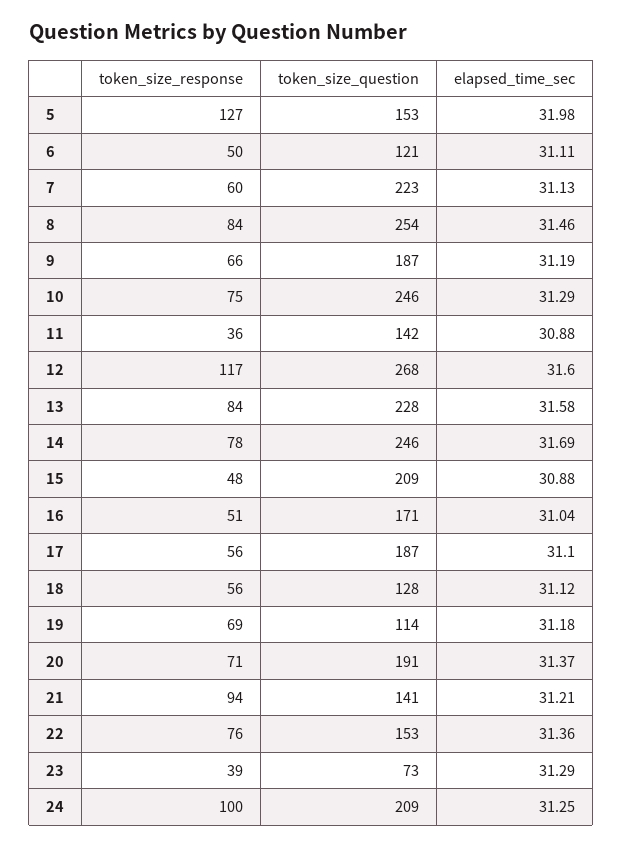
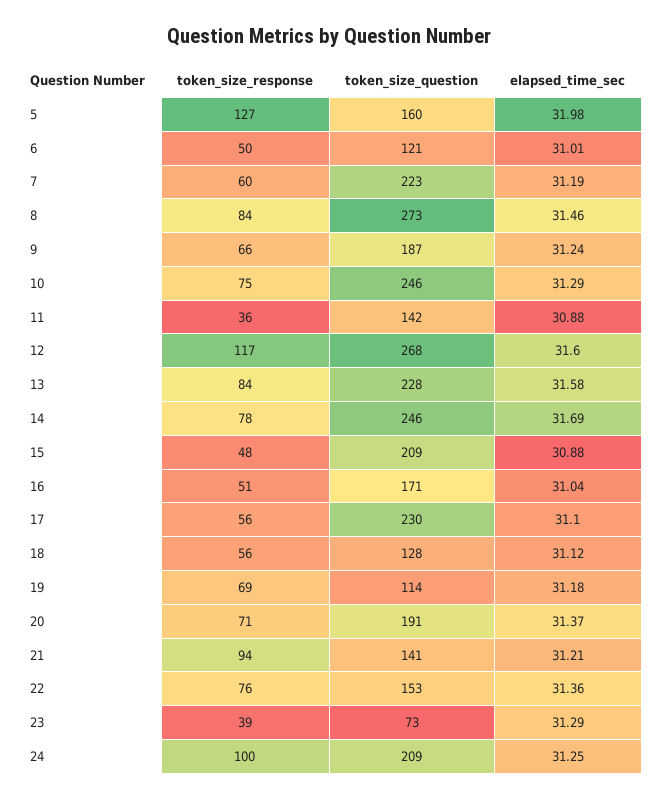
token_size_question, 5: 153 -> 160
elapsed_time_sec, 6: 31.11 -> 31.01
elapsed_time_sec, 7: 31.13 -> 31.19
token_size_question, 8: 254 -> 273
elapsed_time_sec, 9: 31.19 -> 31.24
token_size_question, 17: 187 -> 230

